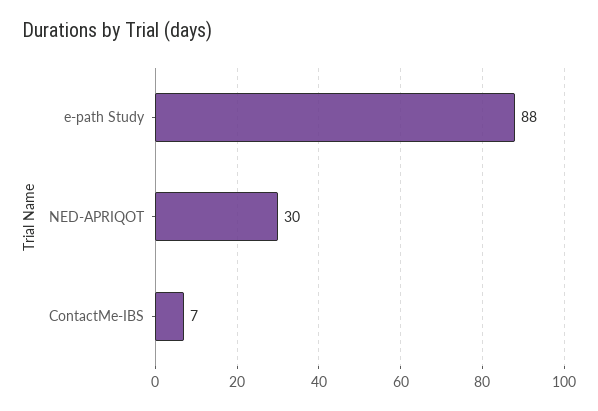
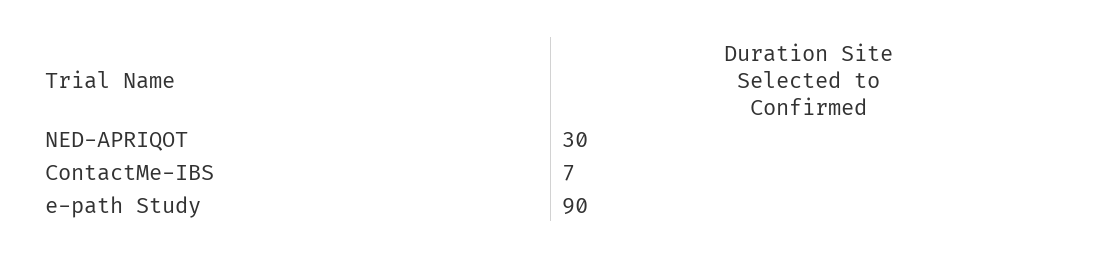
e-path Study: 88 -> 90

